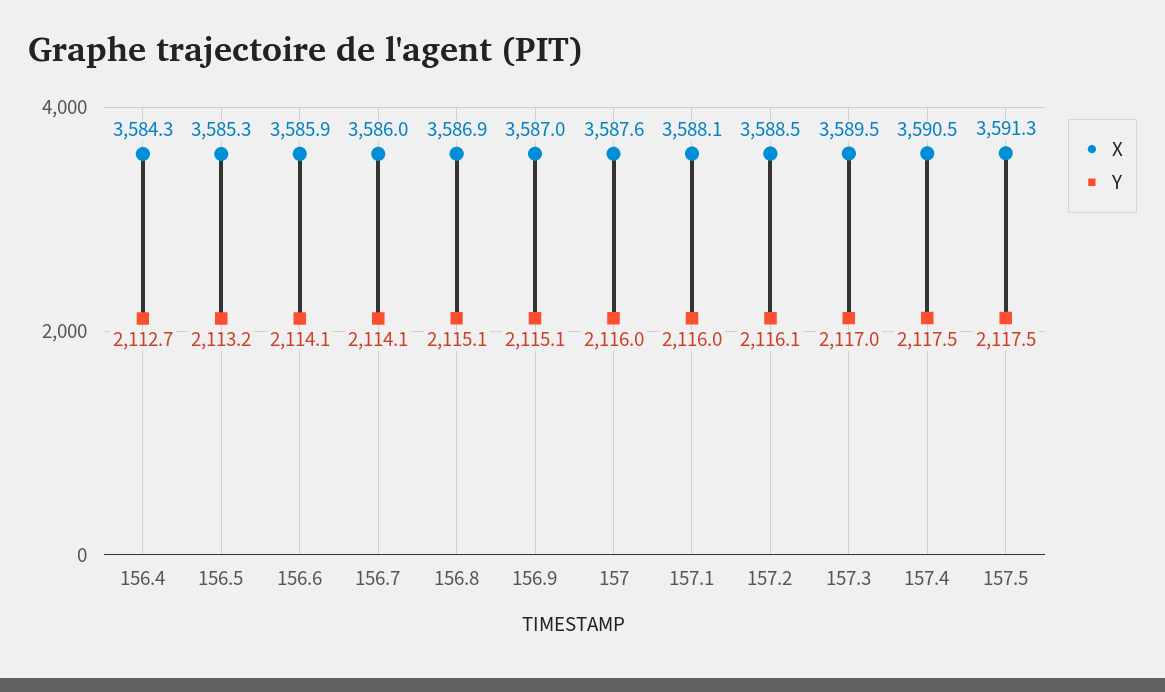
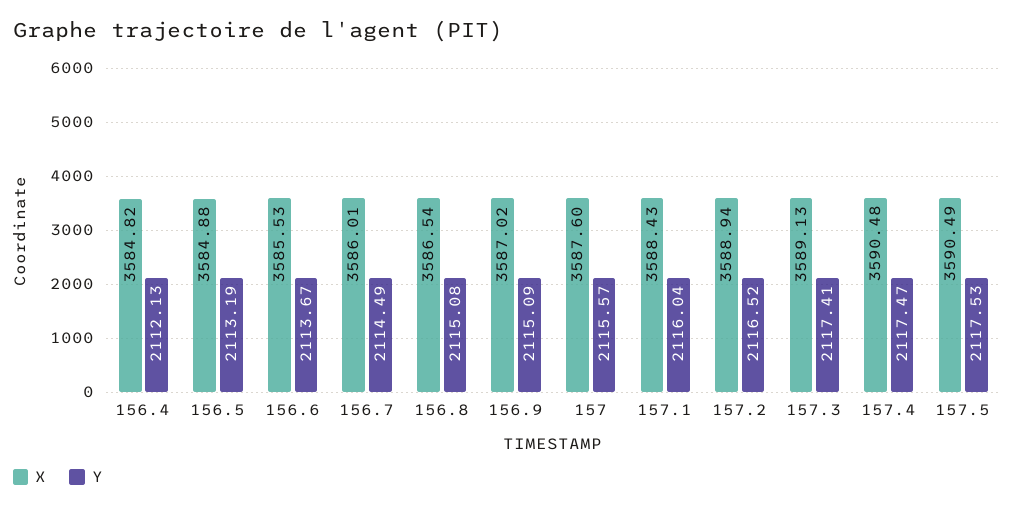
X, 156.4: 3584.3 -> 3584.82
Y, 156.4: 2112.7 -> 2112.13
X, 156.5: 3585.3 -> 3584.88
X, 156.6: 3585.9 -> 3585.53
Y, 156.6: 2114.1 -> 2113.67
Y, 156.7: 2114.1 -> 2114.49
X, 156.8: 3586.9 -> 3586.54
Y, 157: 2116 -> 2115.57
X, 157.1: 3588.1 -> 3588.43
X, 157.2: 3588.5 -> 3588.94
Y, 157.2: 2116.1 -> 2116.52
X, 157.3: 3589.5 -> 3589.13
Y, 157.3: 2117 -> 2117.41
X, 157.5: 3591.3 -> 3590.49

